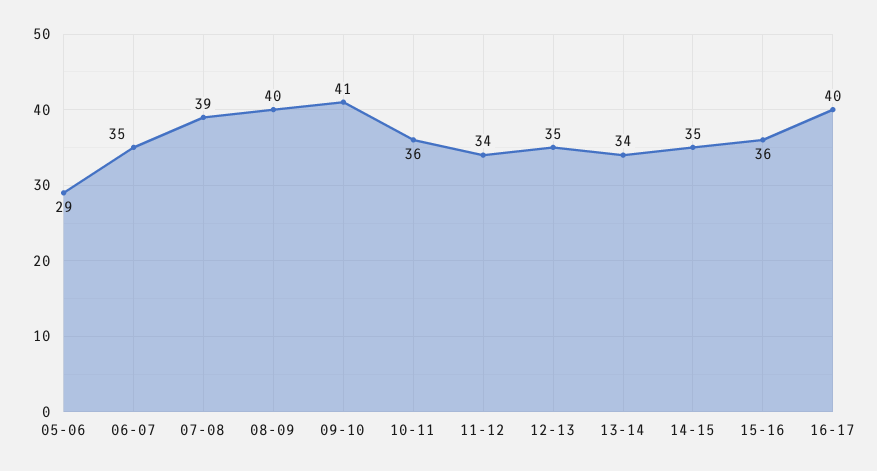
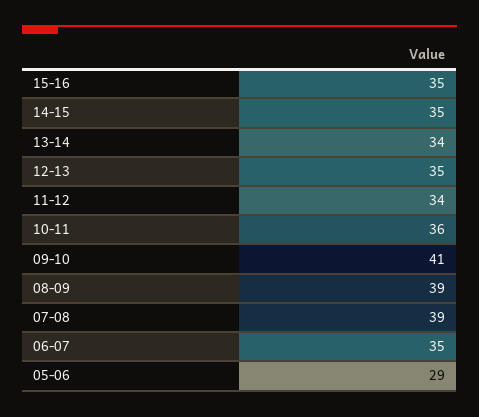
08-09: 40 -> 39
15-16: 36 -> 35
16-17: 40 -> none

